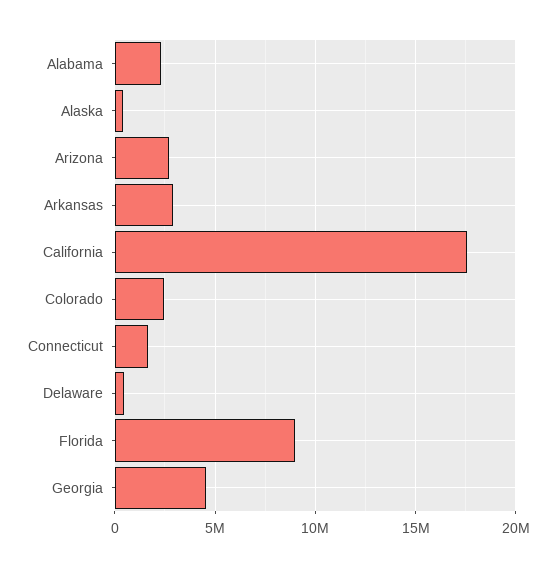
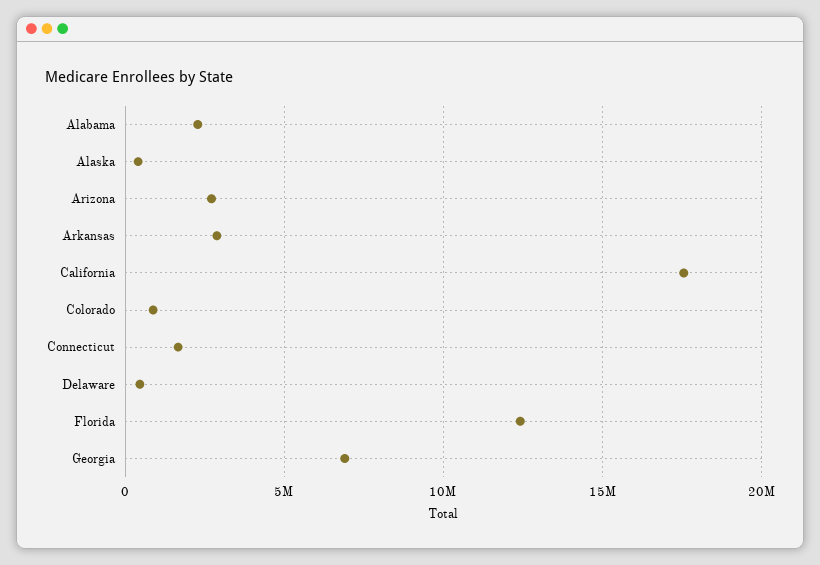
Colorado: 2500000 -> 1000000
Florida: 9000000 -> 12500000
Georgia: 4500000 -> 7000000

